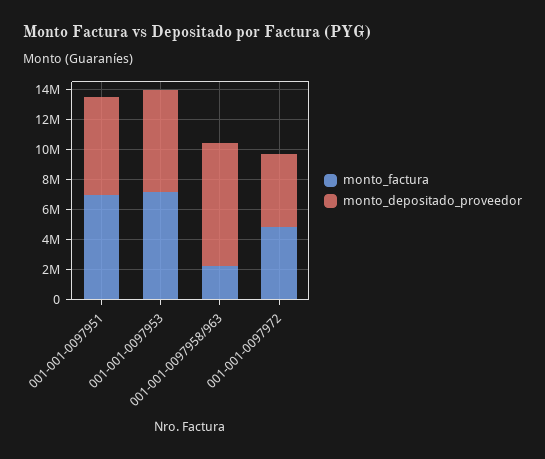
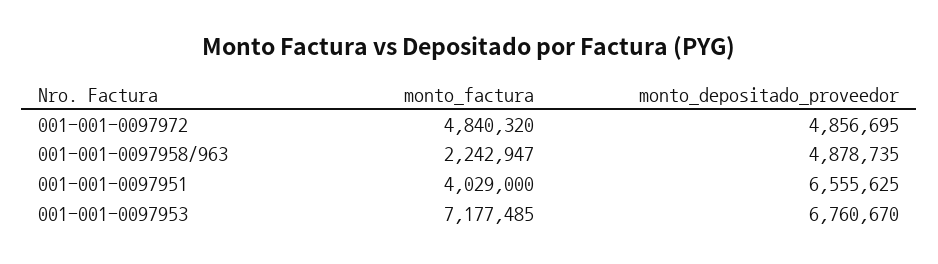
monto_factura, 001-001-0097951: 7000000 -> 4029000
monto_depositado_proveedor, 001-001-0097958/963: 8000000 -> 4878735

